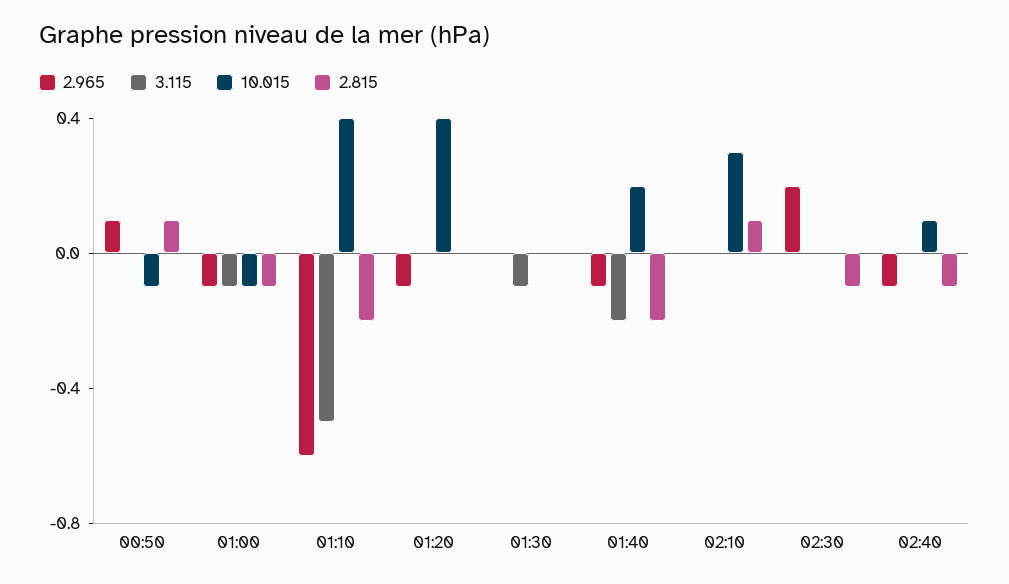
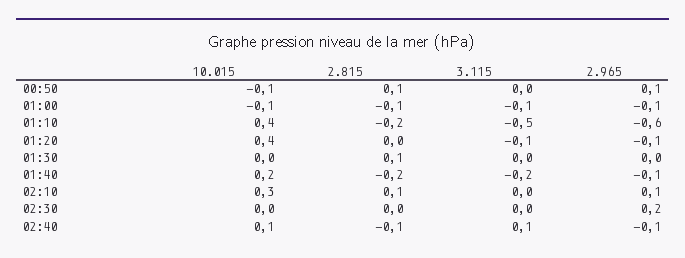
3.115, 01:20: 0 -> -0.1
3.115, 01:30: -0.1 -> 0
2.815, 01:30: 0 -> 0.1
2.965, 02:10: 0 -> 0.1
2.815, 02:30: -0.1 -> 0
3.115, 02:40: 0 -> 0.1

